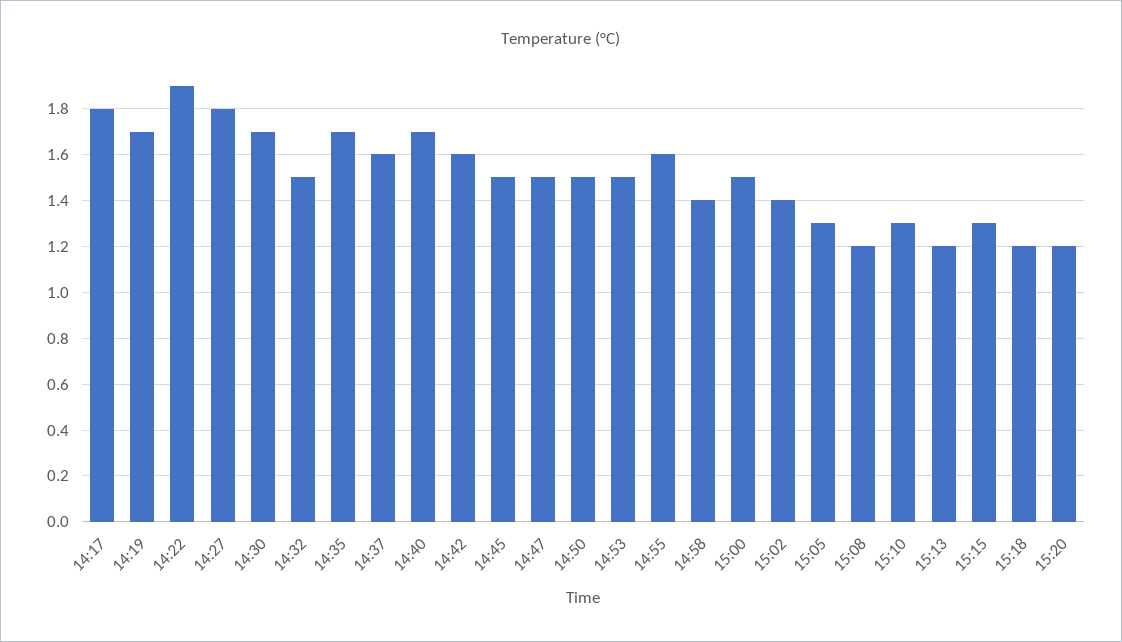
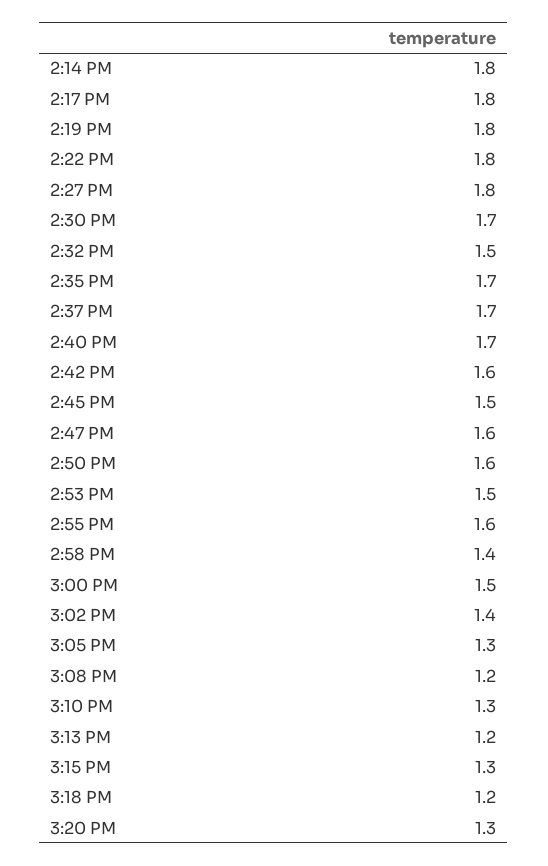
14:19: 1.7 -> 1.8
14:22: 1.9 -> 1.8
14:37: 1.6 -> 1.7
14:47: 1.5 -> 1.6
14:50: 1.5 -> 1.6
15:20: 1.2 -> 1.3
2:14 PM: none -> 1.8

